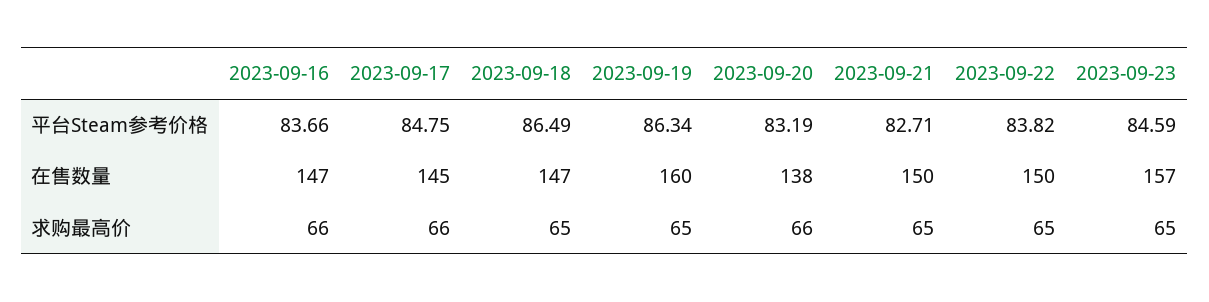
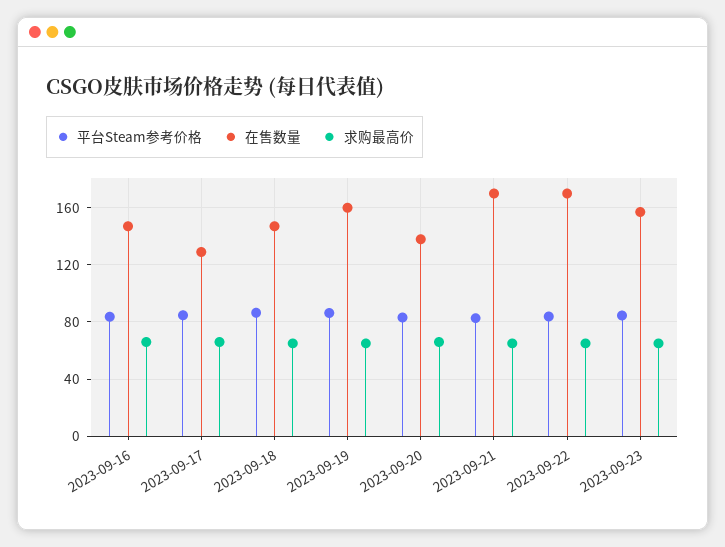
在售数量, 2023-09-17: 145 -> 130
在售数量, 2023-09-21: 150 -> 170
在售数量, 2023-09-22: 150 -> 170

